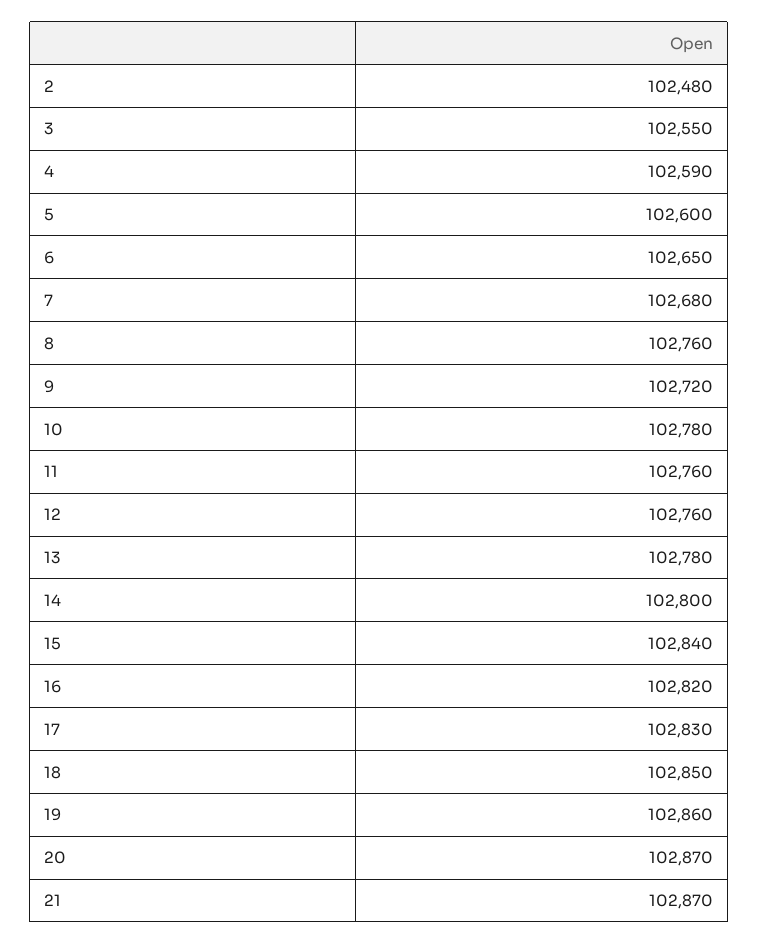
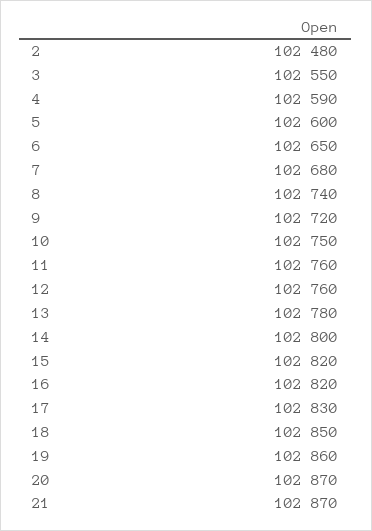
8: 102760 -> 102740
10: 102780 -> 102750
15: 102840 -> 102820

